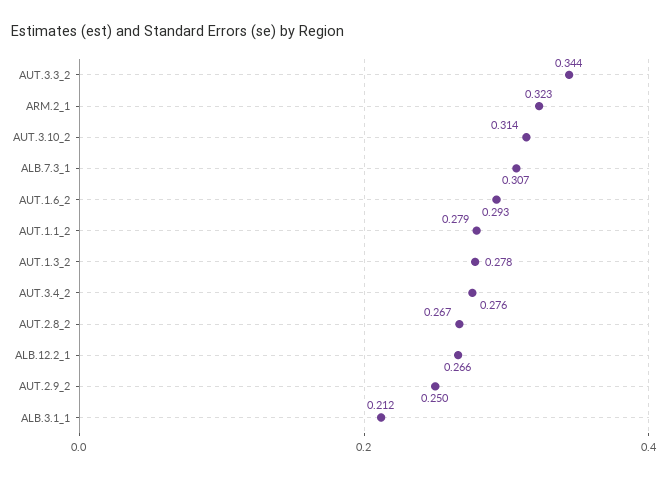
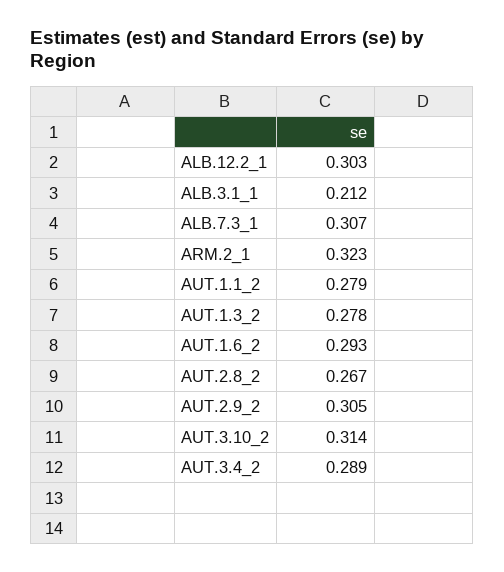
AUT.3.3_2: 0.344 -> none
AUT.3.4_2: 0.276 -> 0.289
ALB.12.2_1: 0.266 -> 0.303
AUT.2.9_2: 0.25 -> 0.305

